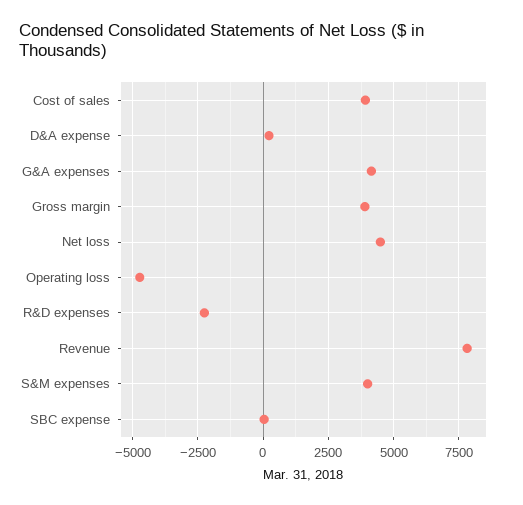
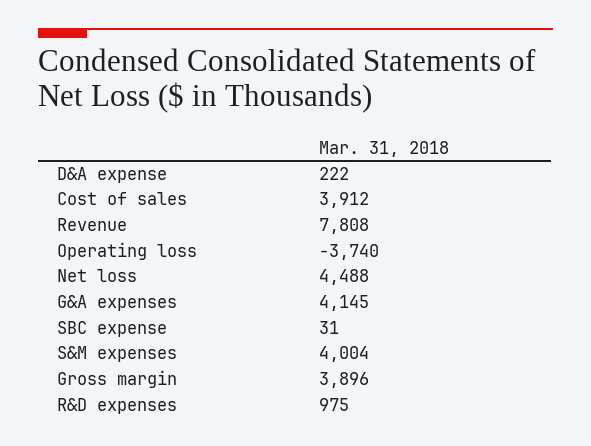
Operating loss: -4750 -> -3740
R&D expenses: -2250 -> 975

